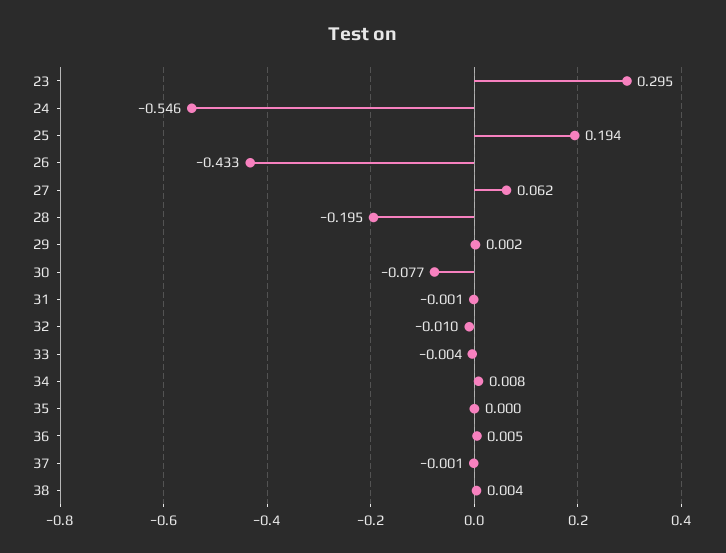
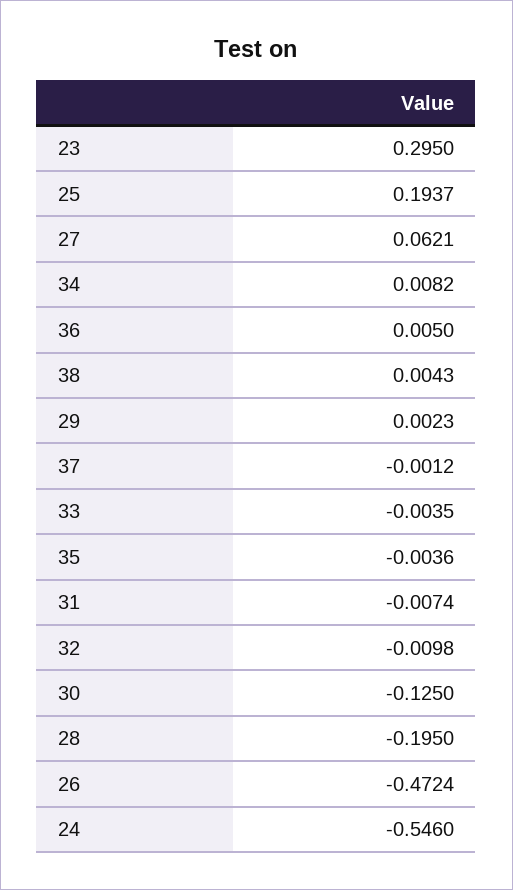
26: -0.433 -> -0.4724
30: -0.077 -> -0.125
31: -0.001 -> -0.0074
35: 0 -> -0.0036

